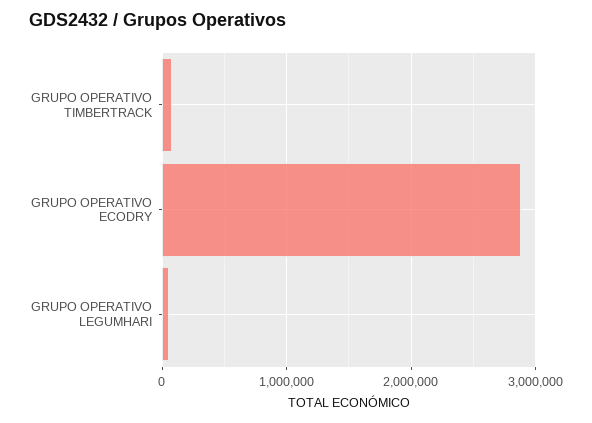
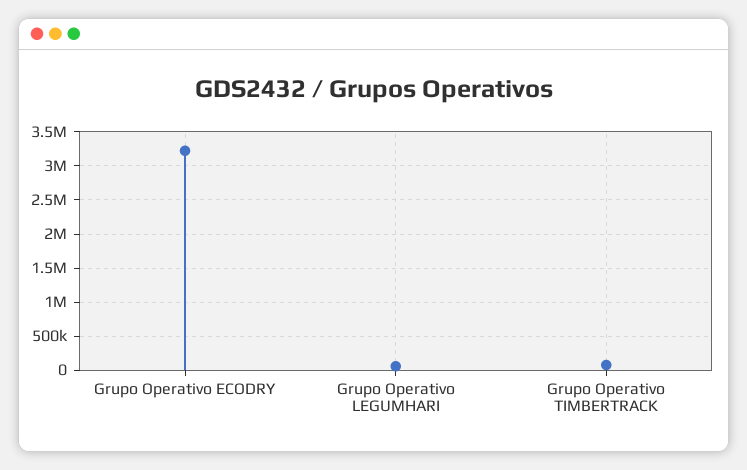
GRUPO OPERATIVO ECODRY: 2900000 -> 3200000

